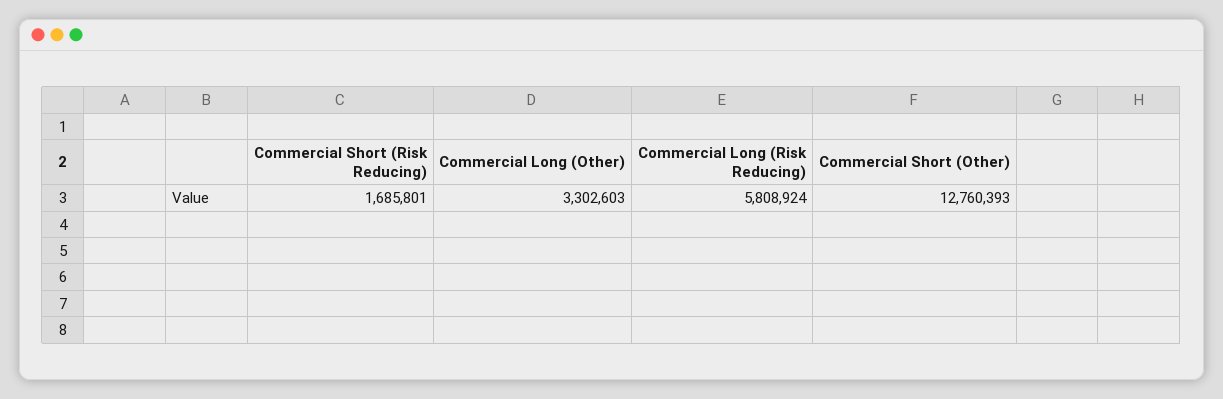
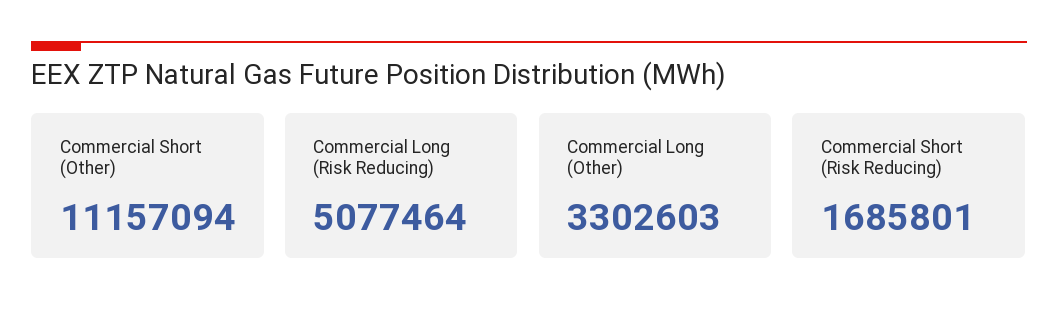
Commercial Long (Risk Reducing): 5808924 -> 5077464
Commercial Short (Other): 12760393 -> 11157094

